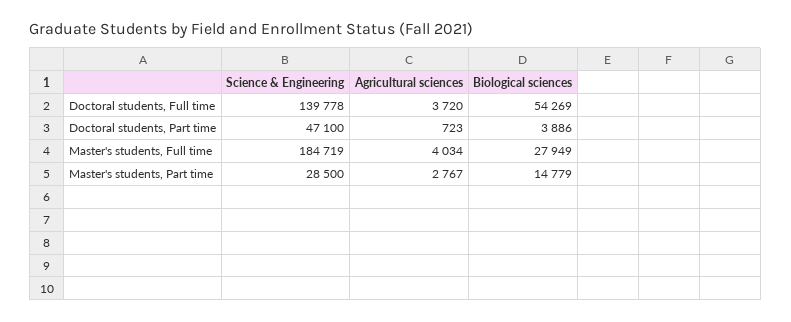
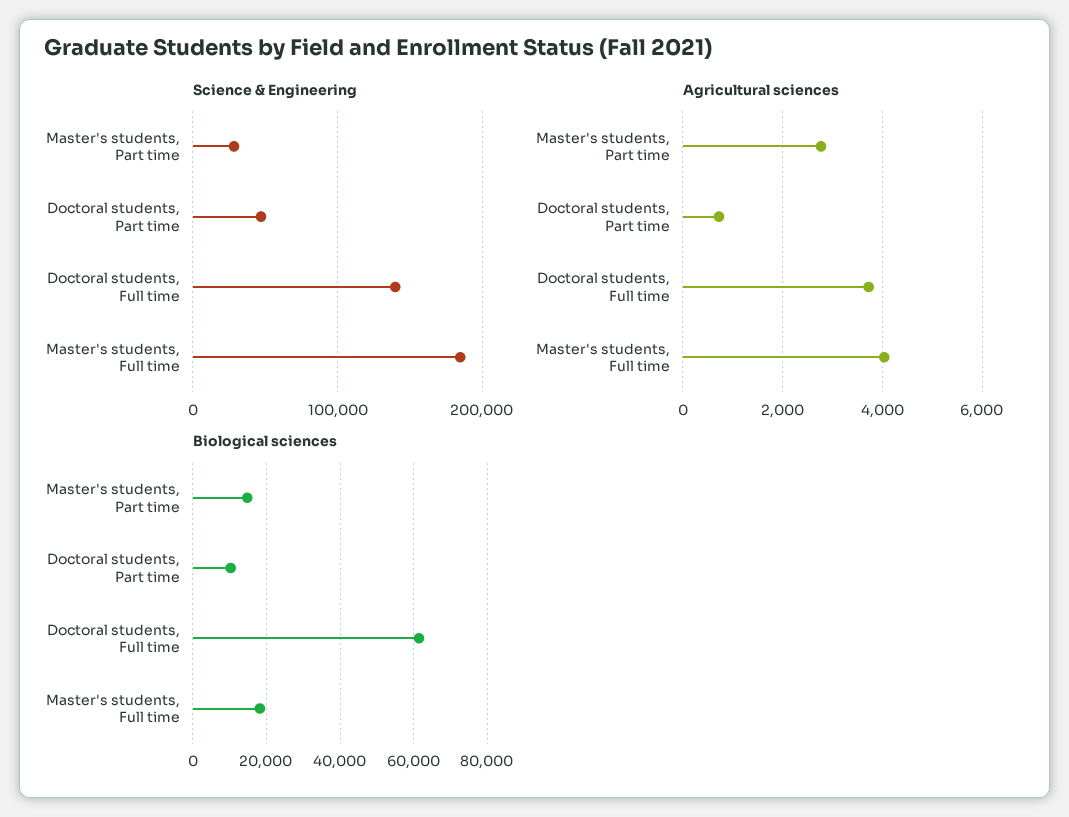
Biological sciences, Doctoral students, Full time: 54269 -> 62000
Biological sciences, Doctoral students, Part time: 3886 -> 10000
Biological sciences, Master's students, Full time: 27949 -> 18000

